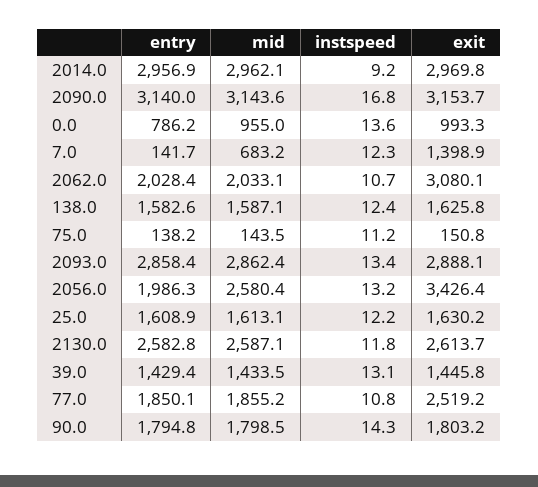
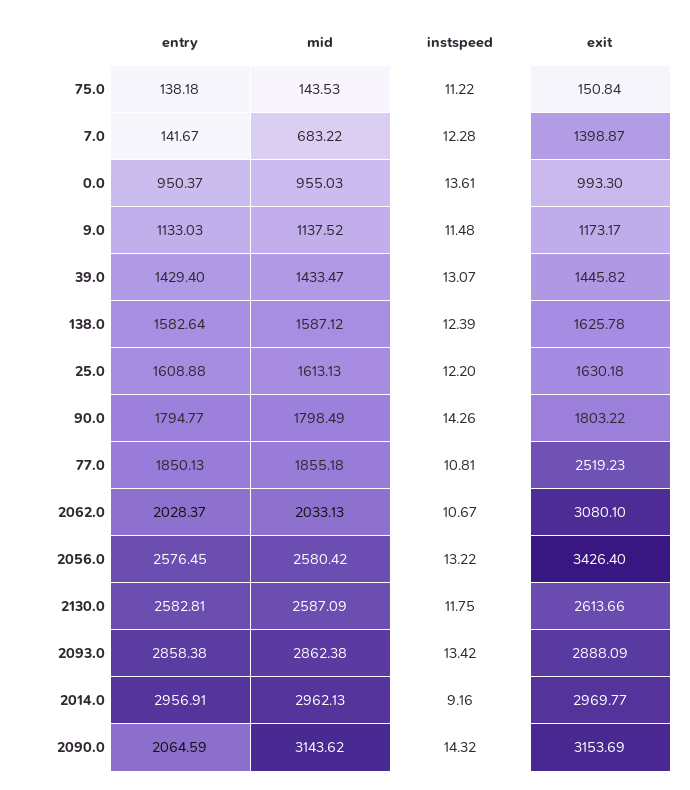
entry, 2090.0: 3140 -> 2064.59
instspeed, 2090.0: 16.8 -> 14.32
entry, 0.0: 786.2 -> 950.37
entry, 2056.0: 1986.3 -> 2576.45
entry, 9.0: none -> 1133.03
mid, 9.0: none -> 1137.52
instspeed, 9.0: none -> 11.48
exit, 9.0: none -> 1173.17

